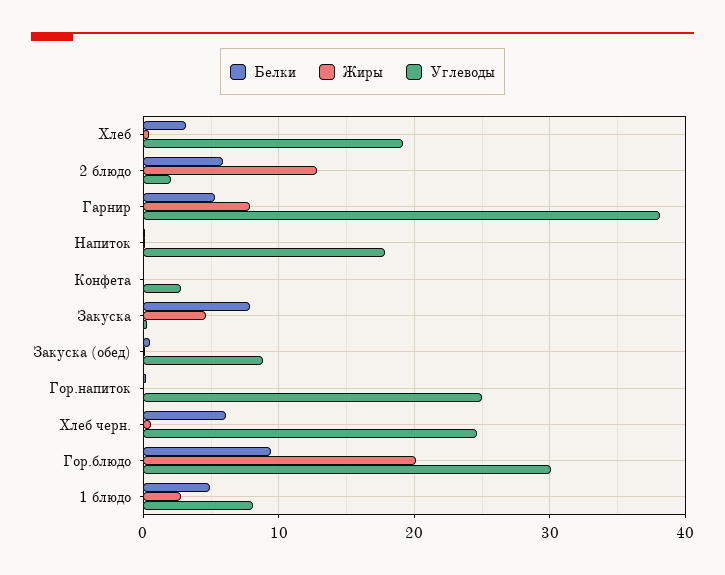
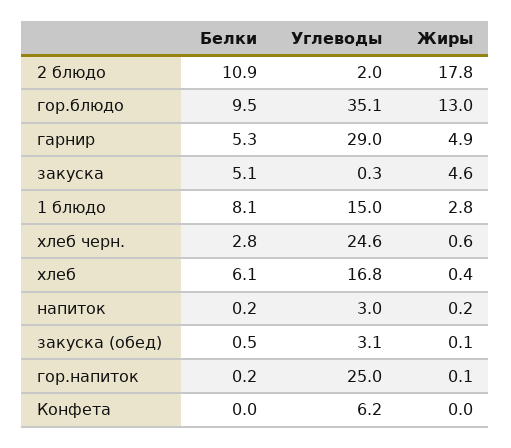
Белки, Хлеб: 3 -> 6.1
Углеводы, Хлеб: 19 -> 16.8
Белки, 2 блюдо: 6 -> 10.9
Жиры, 2 блюдо: 13 -> 17.8
Жиры, Гарнир: 8 -> 4.9
Углеводы, Гарнир: 38 -> 29
Углеводы, Напиток: 18 -> 3
Углеводы, Конфета: 3 -> 6.2
Белки, Закуска: 8 -> 5.1
Углеводы, Закуска (обед): 9 -> 3.1
Белки, Хлеб черн.: 6 -> 2.8
Жиры, Гор.блюдо: 20 -> 13
Углеводы, Гор.блюдо: 30 -> 35.1
Белки, 1 блюдо: 5 -> 8.1
Углеводы, 1 блюдо: 8 -> 15

